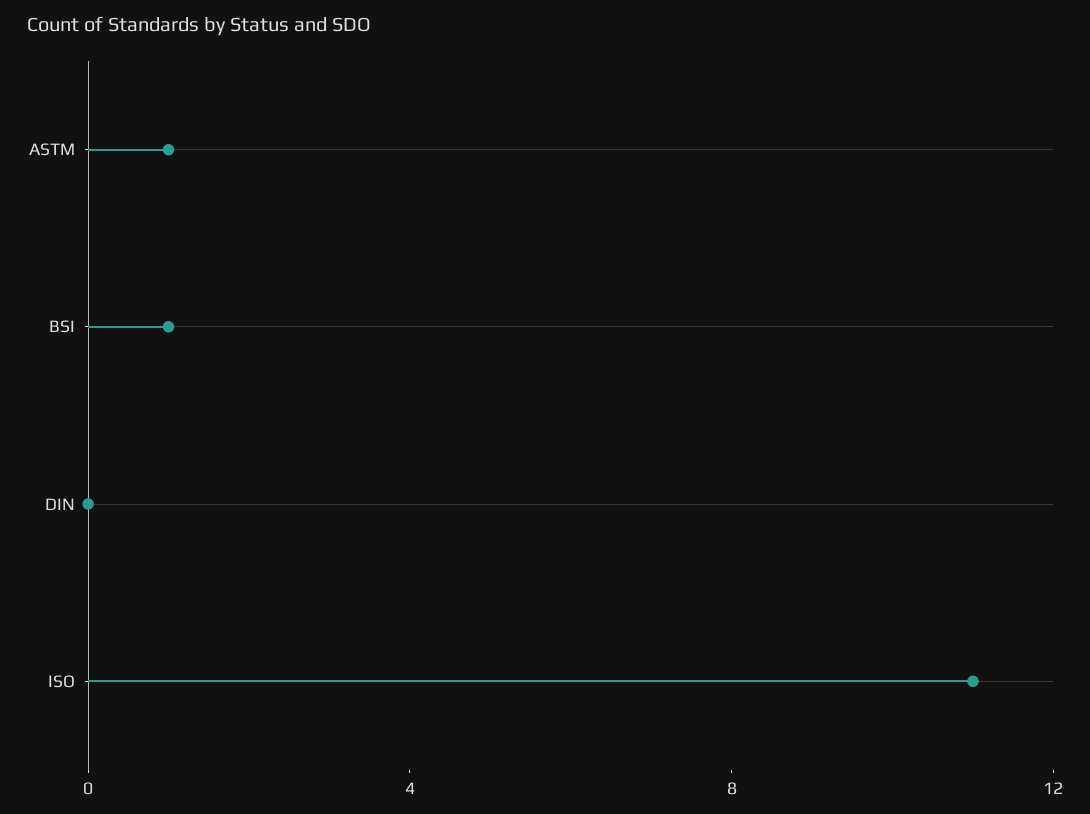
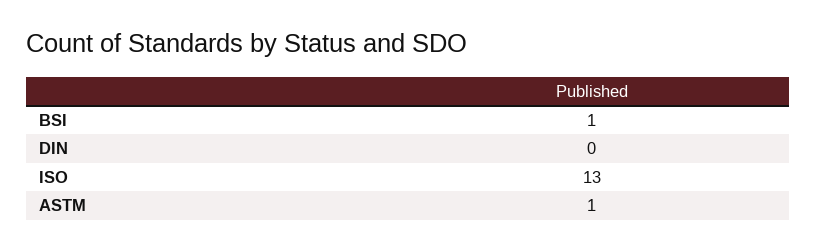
ISO: 11 -> 13

